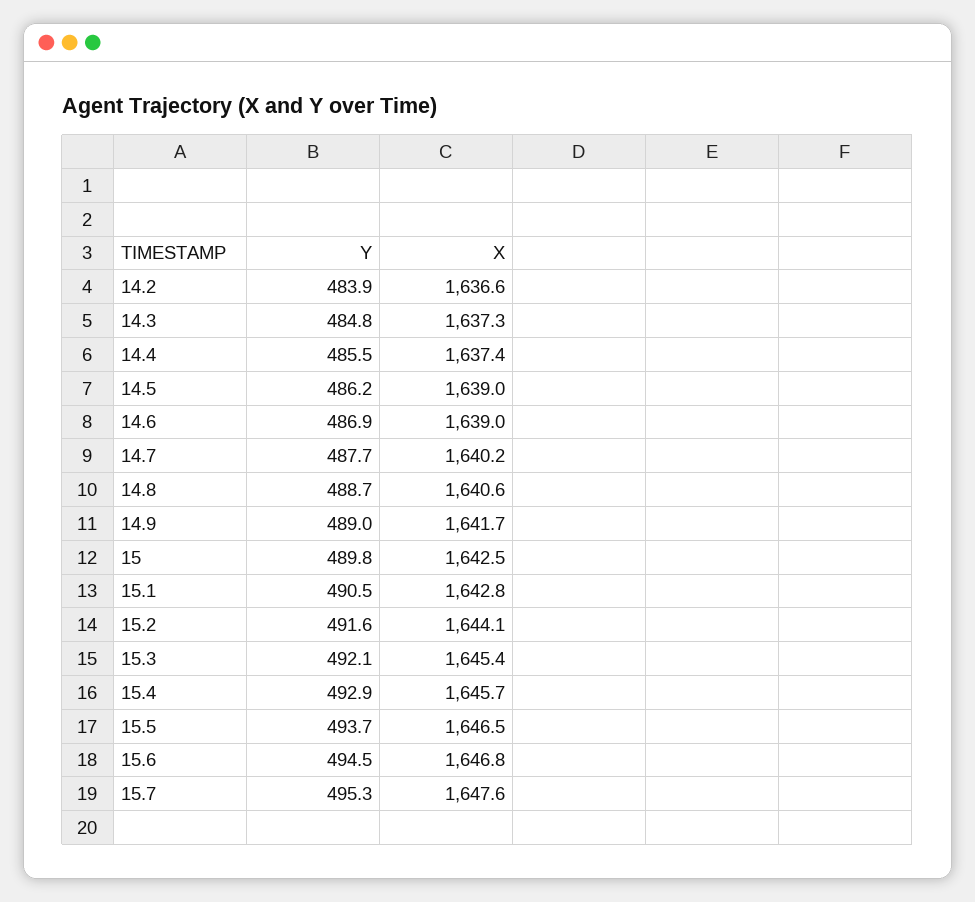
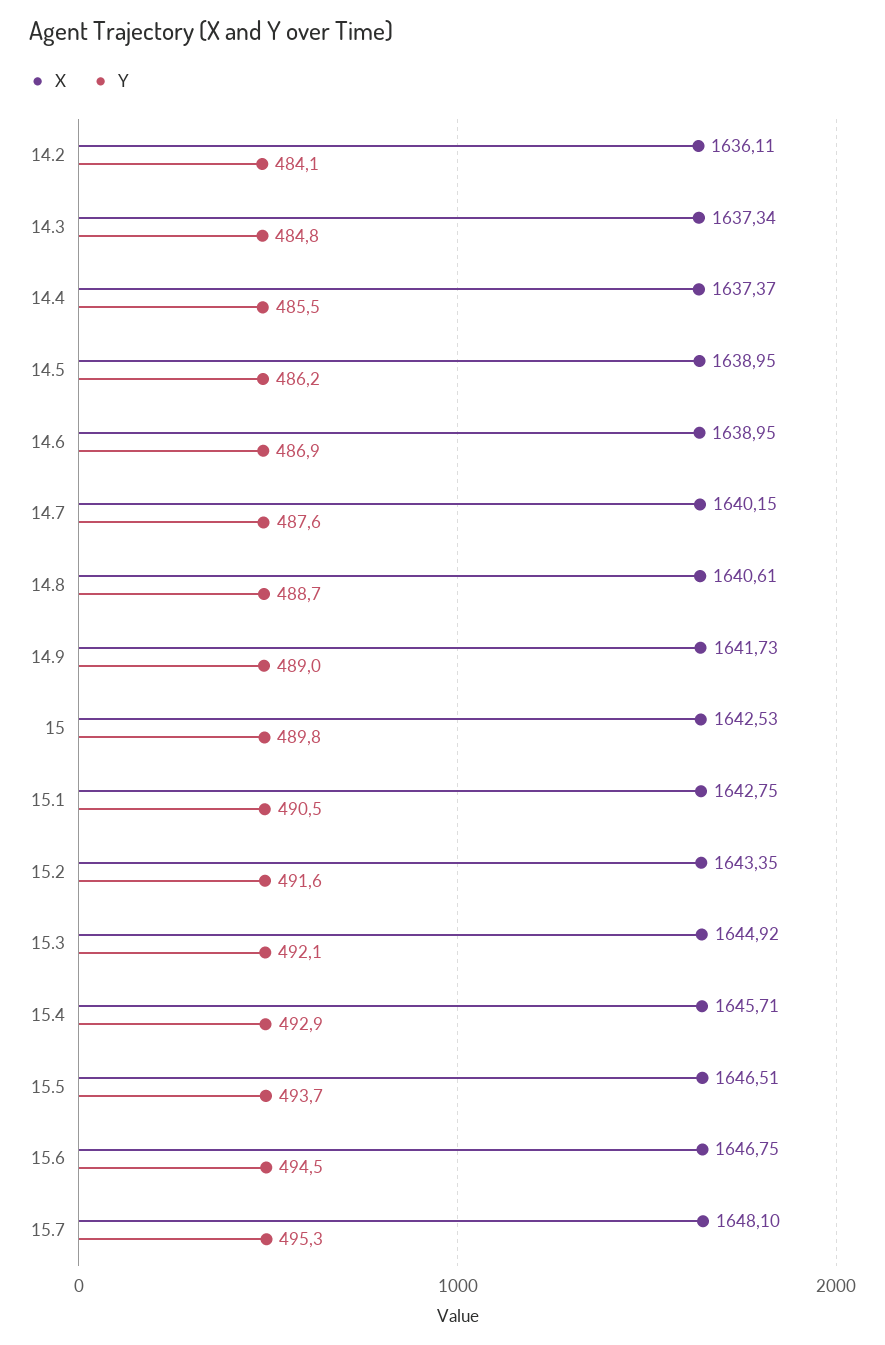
Y, 14.2: 483.9 -> 484.1
X, 14.2: 1636.6 -> 1636.11
Y, 14.7: 487.7 -> 487.6
X, 15.2: 1644.1 -> 1643.35
X, 15.3: 1645.4 -> 1644.92
X, 15.7: 1647.6 -> 1648.1

